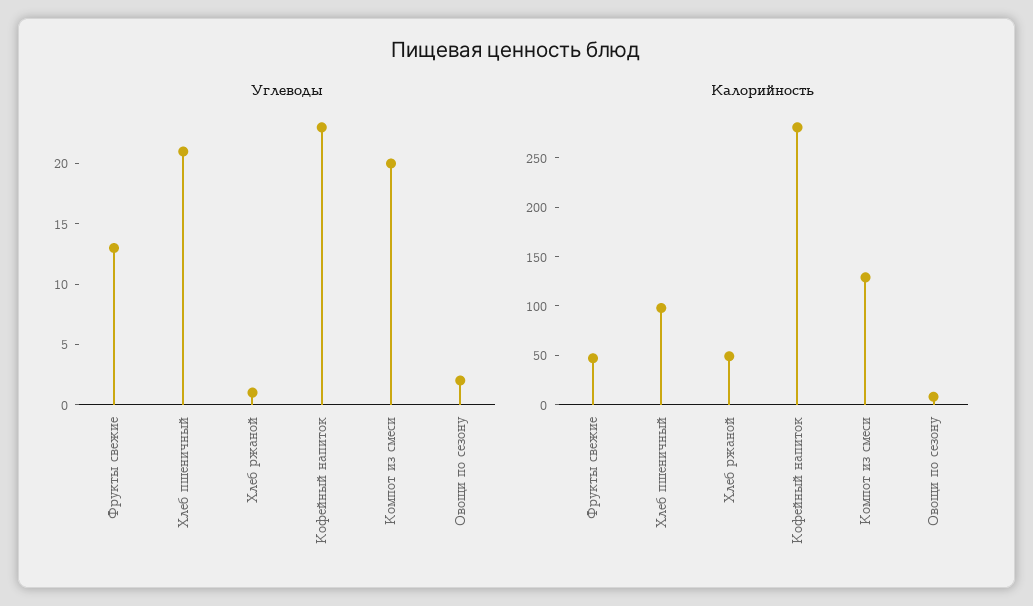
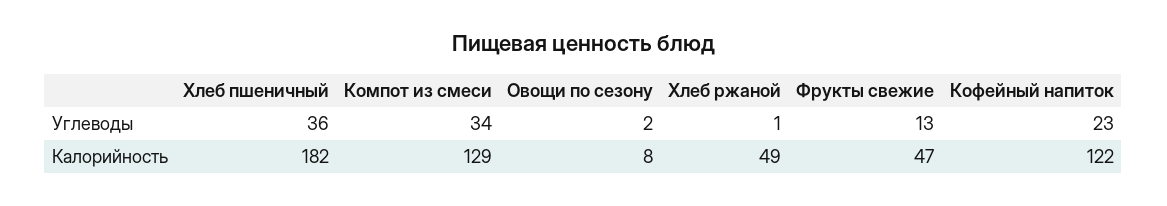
Углеводы, Хлеб пшеничный: 21 -> 36
Углеводы, Компот из смеси: 20 -> 34
Калорийность, Хлеб пшеничный: 100 -> 182
Калорийность, Кофейный напиток: 280 -> 122

